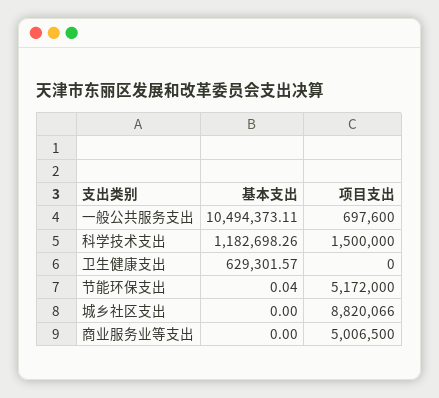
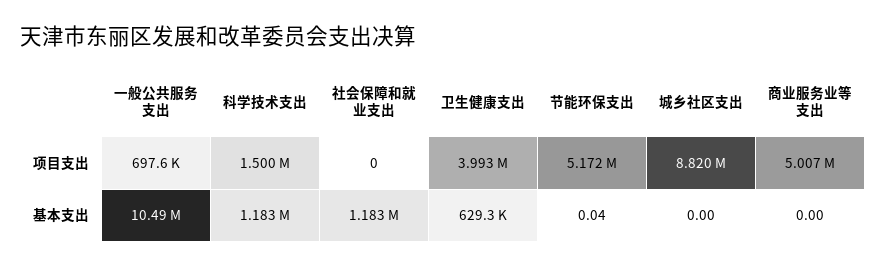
项目支出, 卫生健康支出: 0 -> 3993000
项目支出, 社会保障和就业支出: none -> 0
基本支出, 社会保障和就业支出: none -> 1183000

